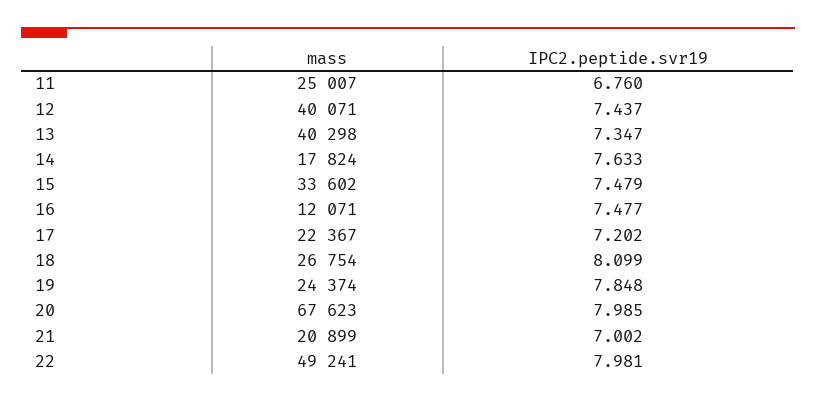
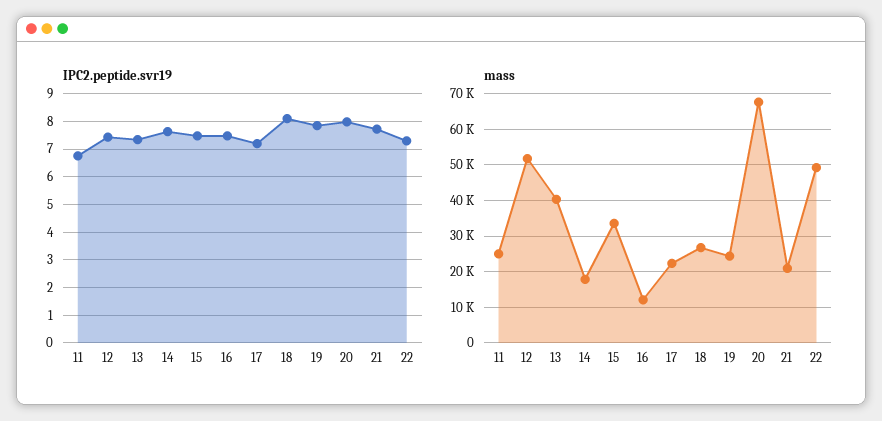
mass, 12: 40071 -> 52000
IPC2.peptide.svr19, 21: 7.002 -> 7.75
IPC2.peptide.svr19, 22: 7.981 -> 7.25

